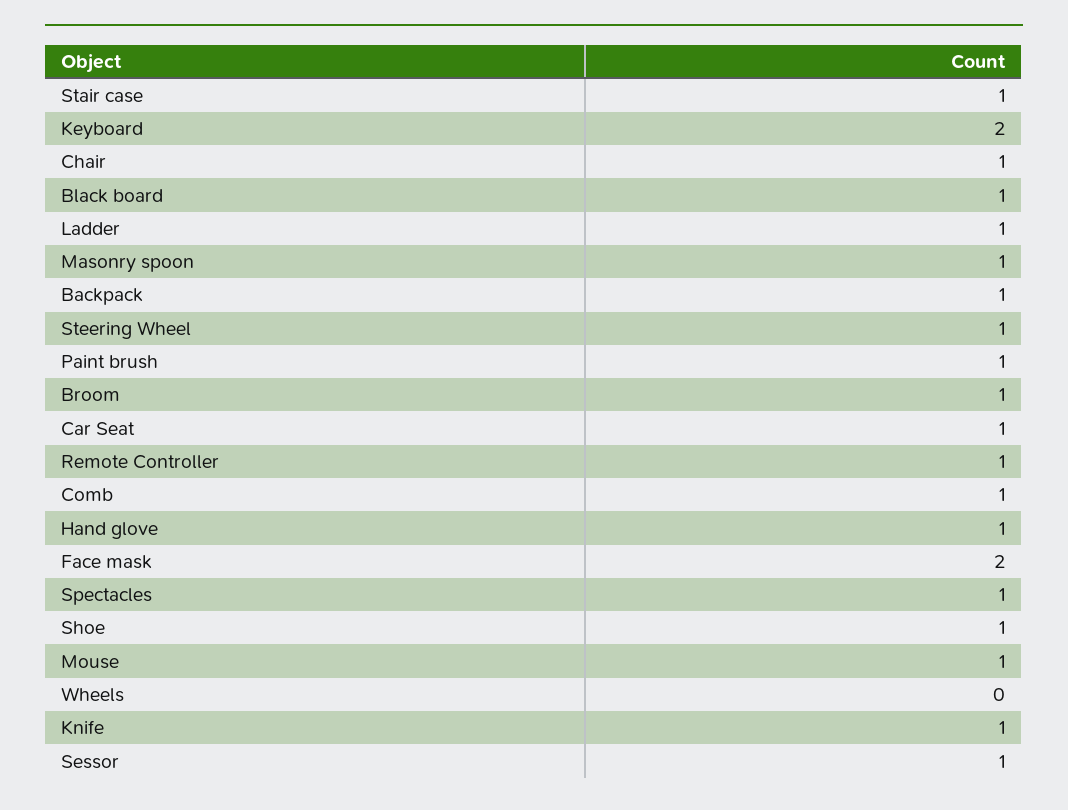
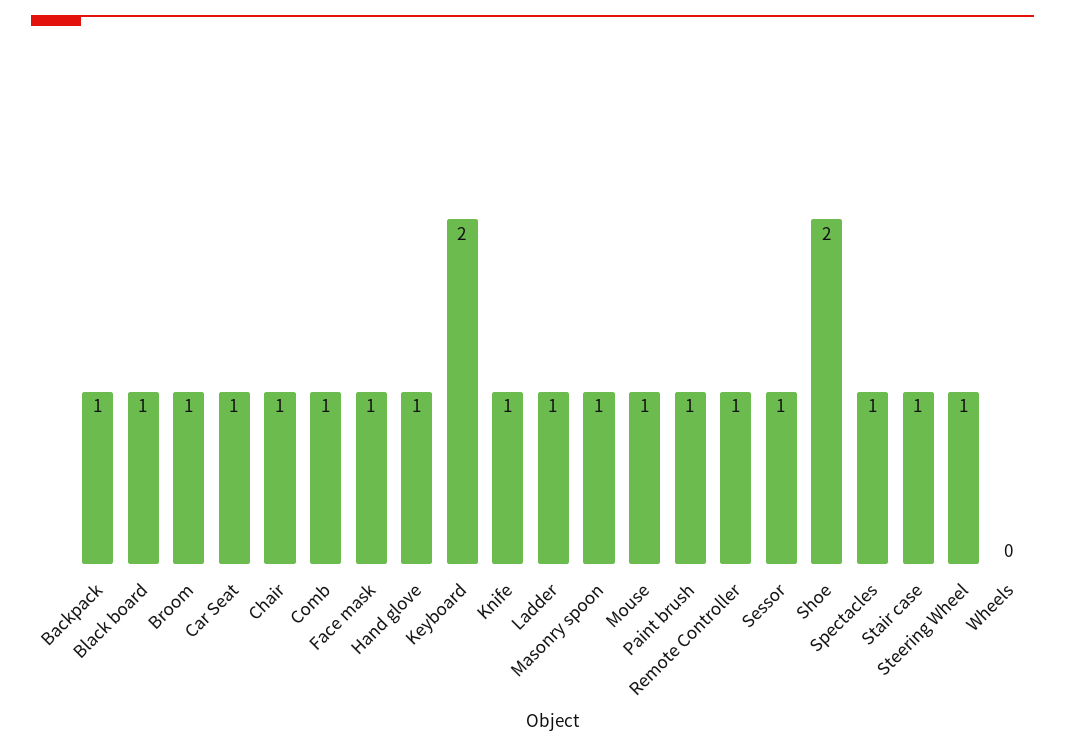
Face mask: 2 -> 1
Shoe: 1 -> 2

